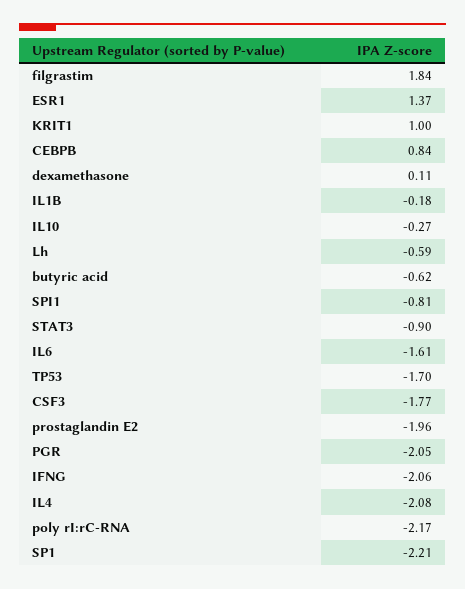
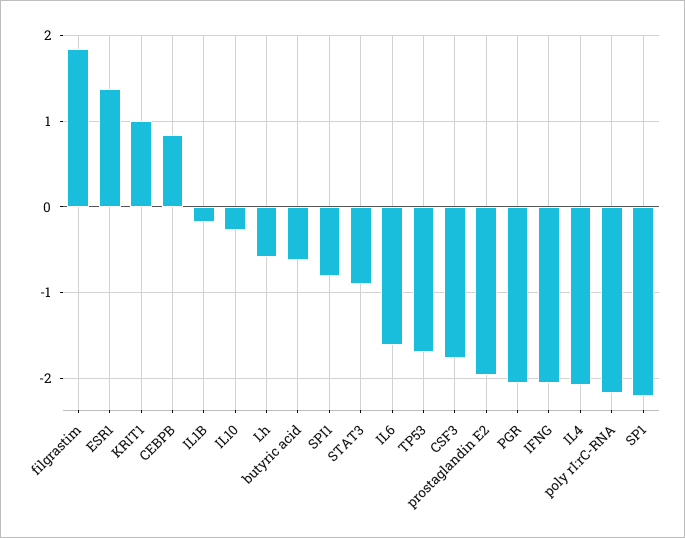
dexamethasone: 0.11 -> none

